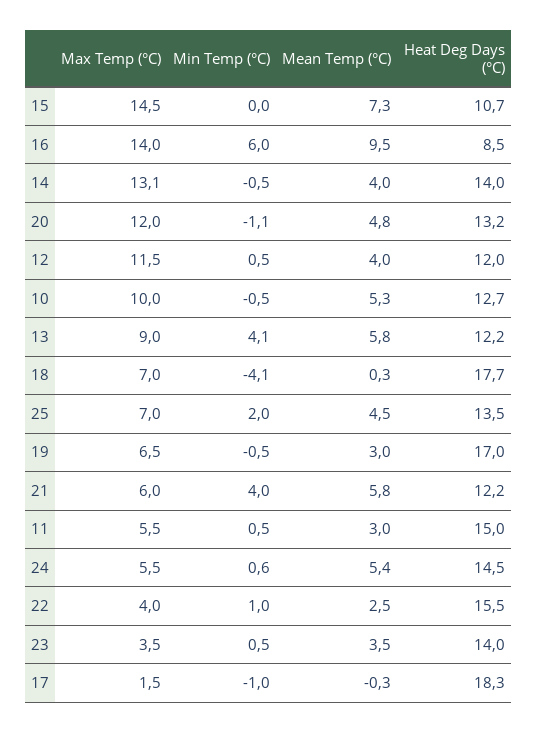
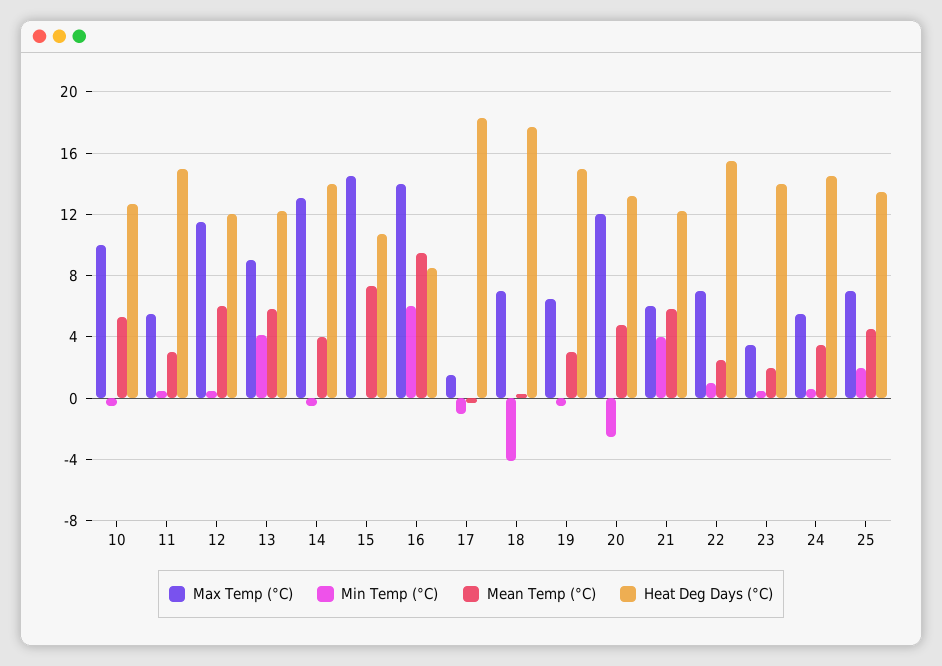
Min Temp (°C), 20: -1.1 -> -2.5
Mean Temp (°C), 12: 4 -> 6
Heat Deg Days (°C), 19: 17 -> 15
Mean Temp (°C), 24: 5.4 -> 3.5
Max Temp (°C), 22: 4 -> 7
Mean Temp (°C), 23: 3.5 -> 2

